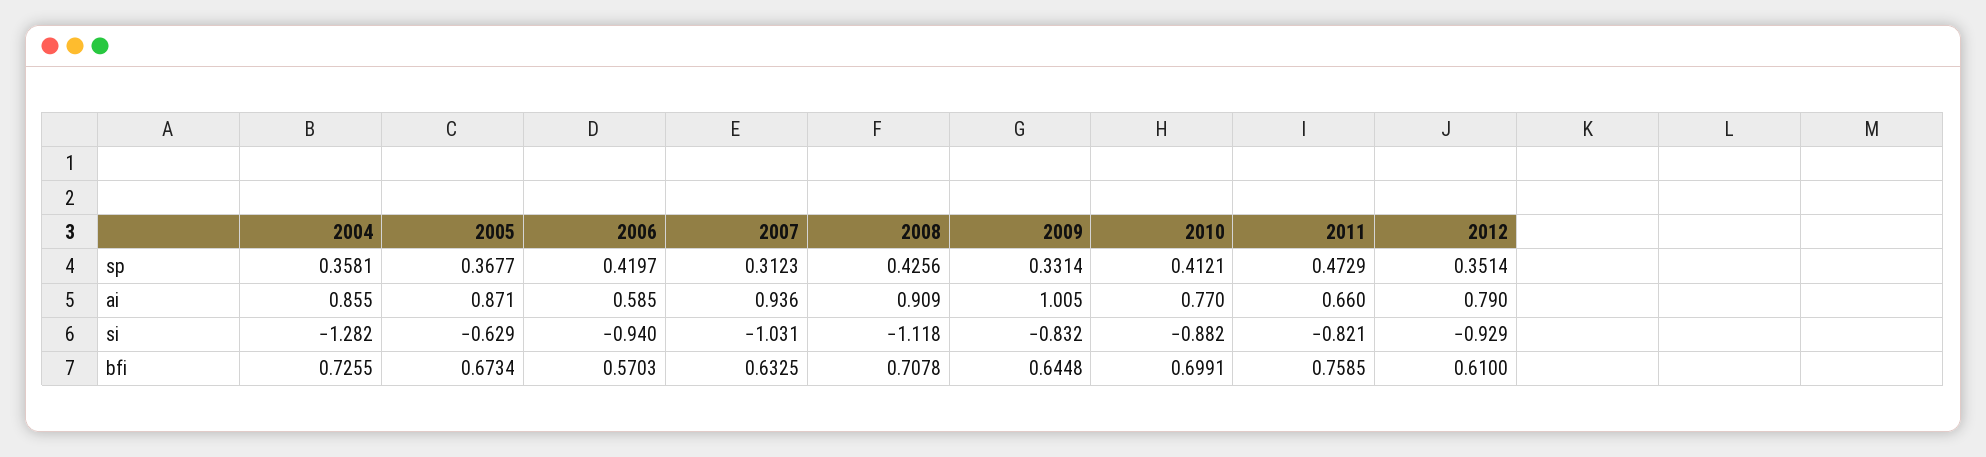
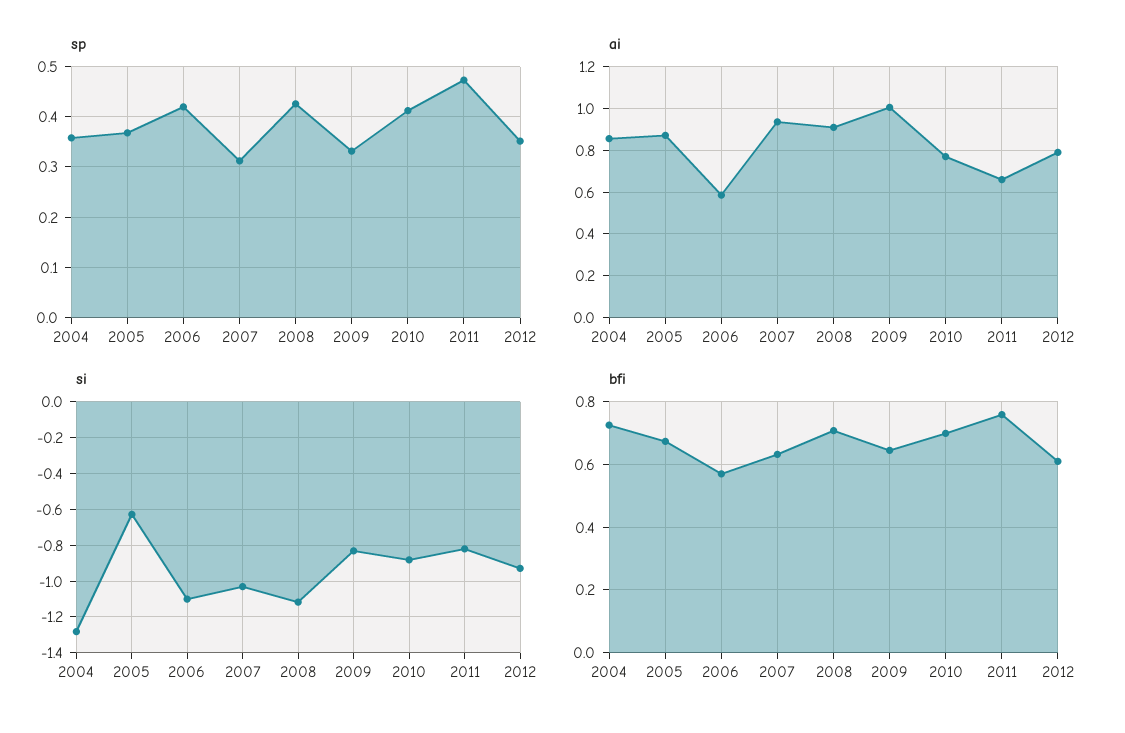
si, 2006: -0.94 -> -1.1

